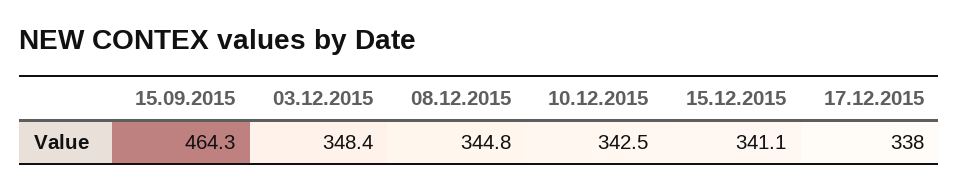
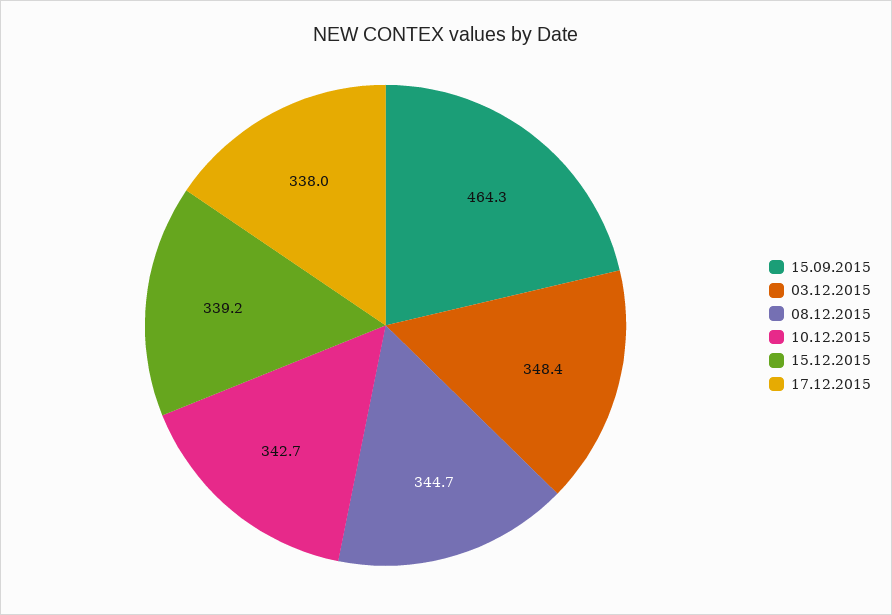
08.12.2015: 344.8 -> 344.7
10.12.2015: 342.5 -> 342.7
15.12.2015: 341.1 -> 339.2

